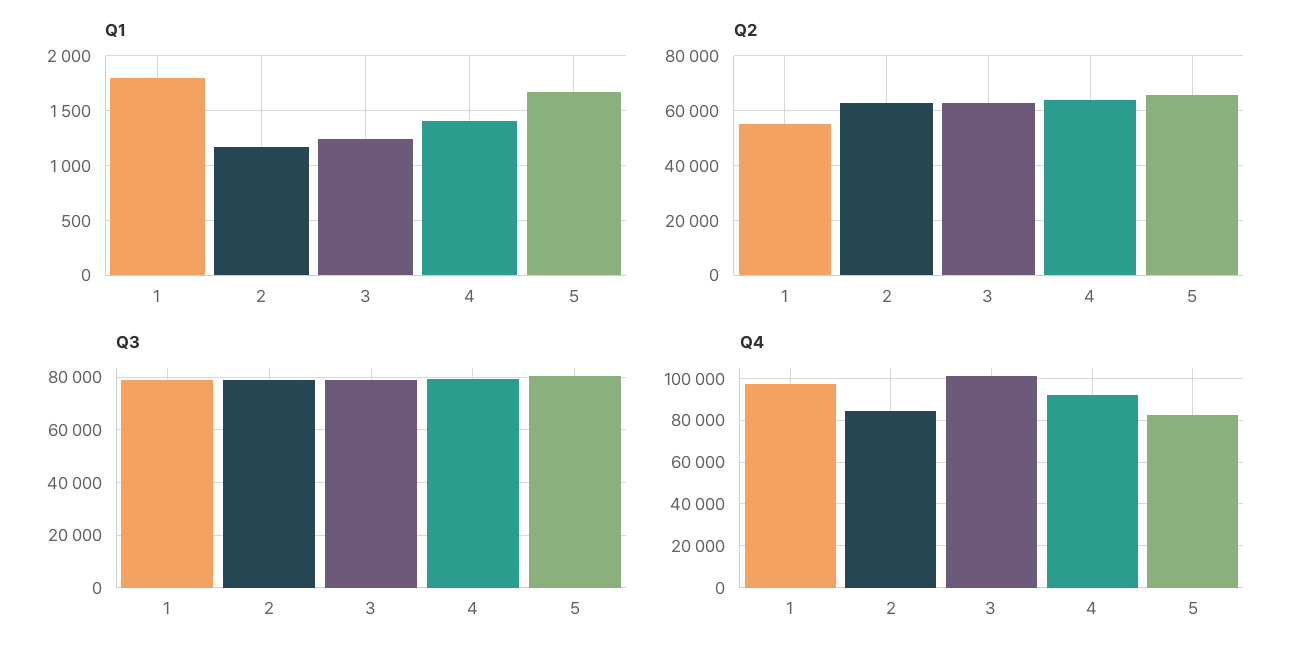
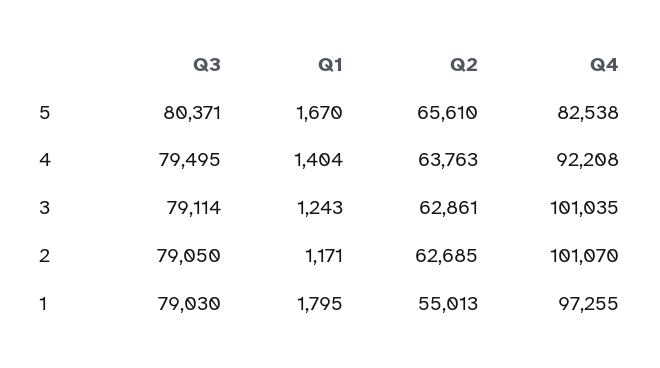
Q4, 2: 85000 -> 101070

